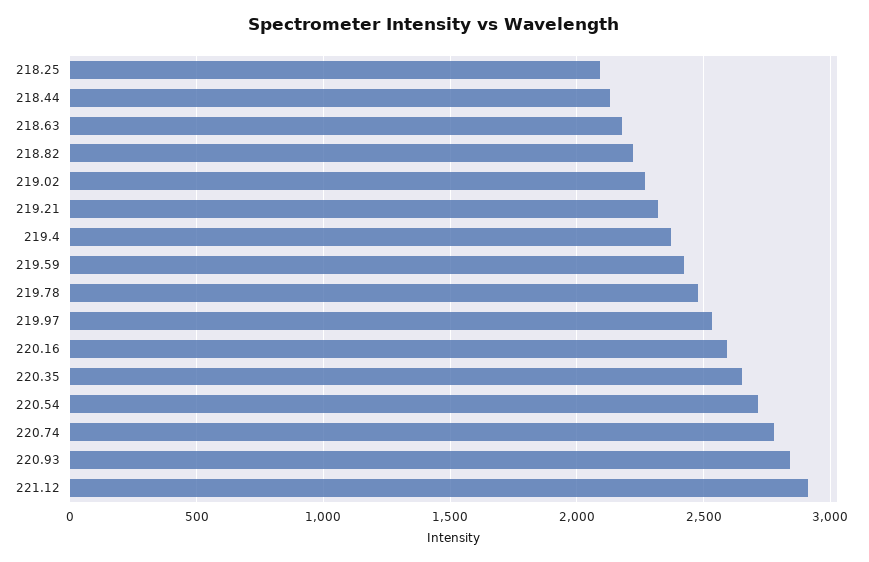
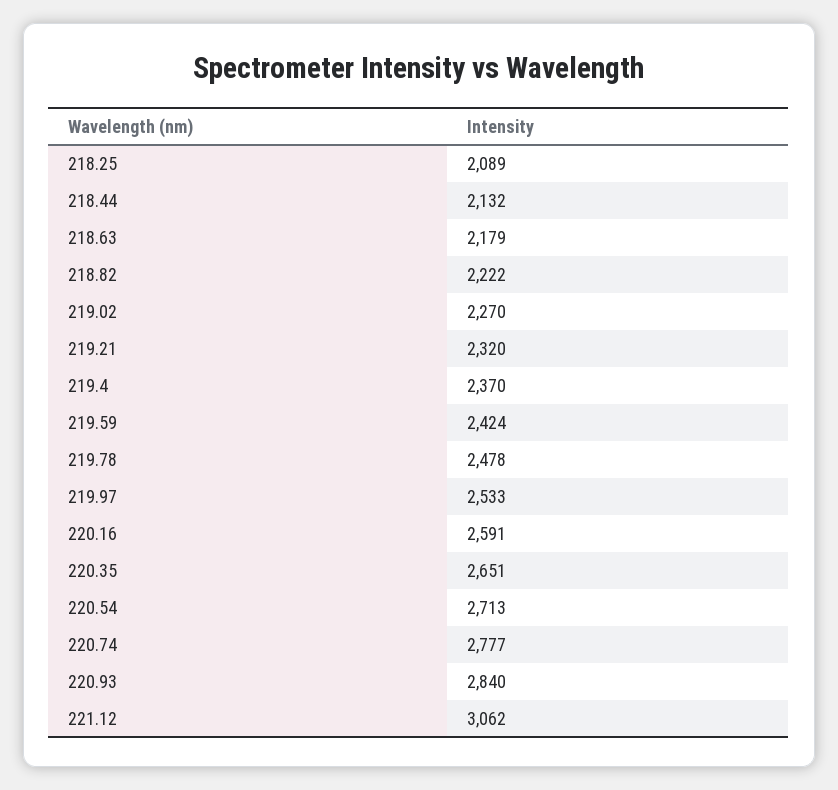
221.12: 2900 -> 3062

